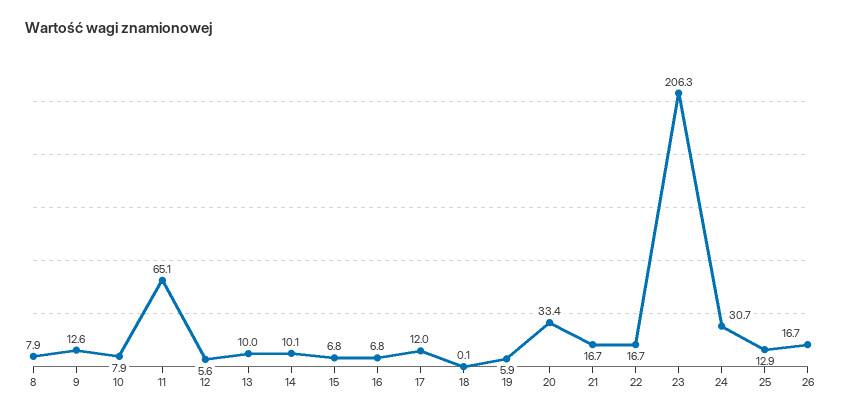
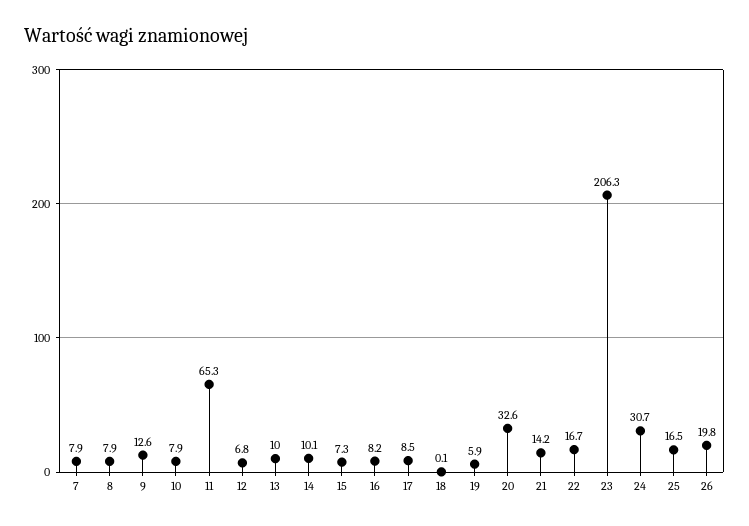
11: 65.1 -> 65.3
12: 5.6 -> 6.8
15: 6.8 -> 7.3
16: 6.8 -> 8.2
17: 12 -> 8.5
20: 33.4 -> 32.6
21: 16.7 -> 14.2
25: 12.9 -> 16.5
26: 16.7 -> 19.8
7: none -> 7.9

